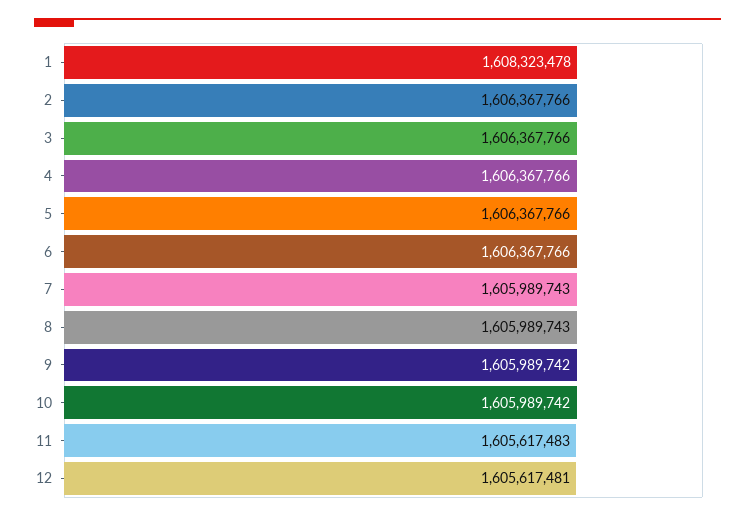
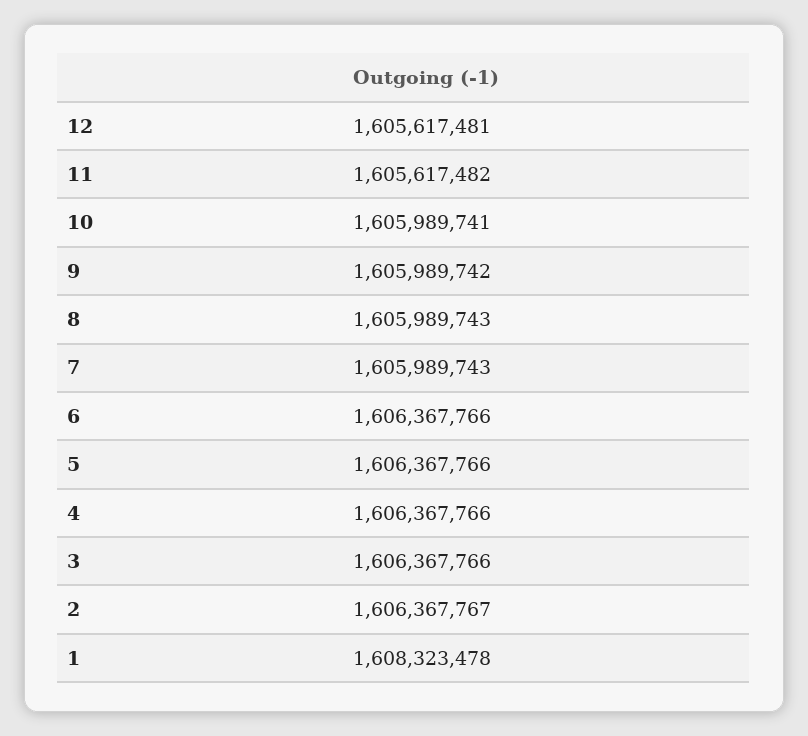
2: 1606367766 -> 1606367767
10: 1605989742 -> 1605989741
11: 1605617483 -> 1605617482

